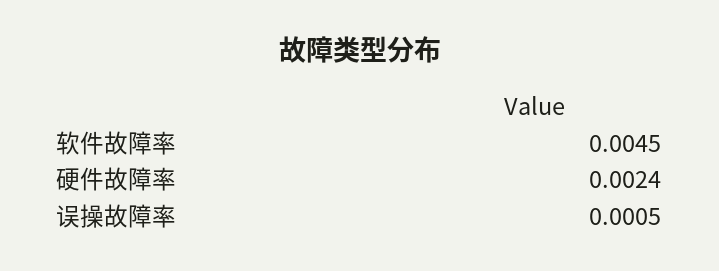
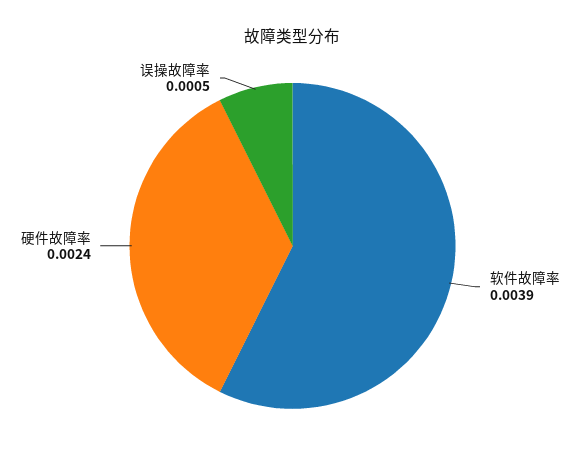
软件故障率: 0.0045 -> 0.0039

